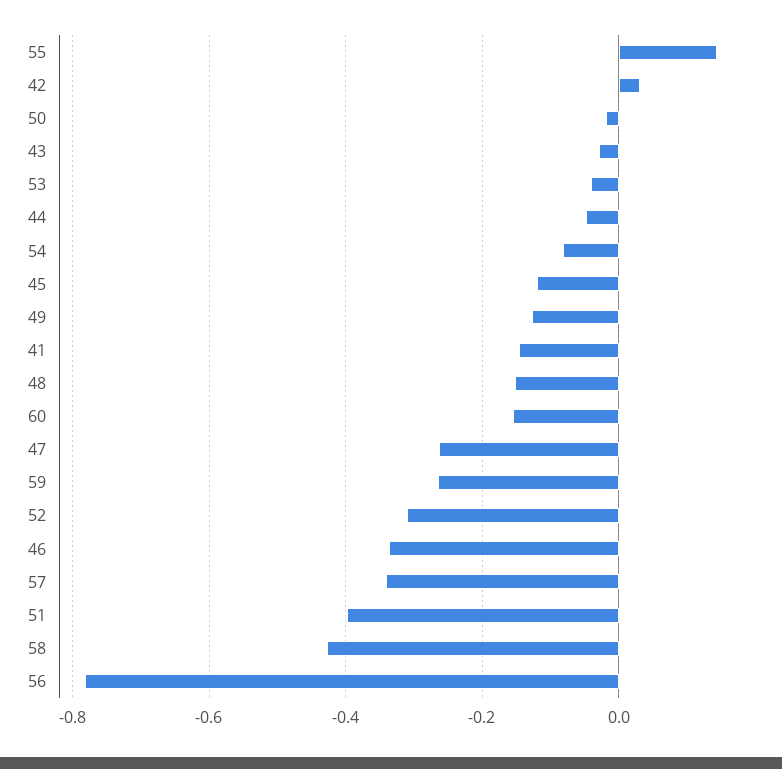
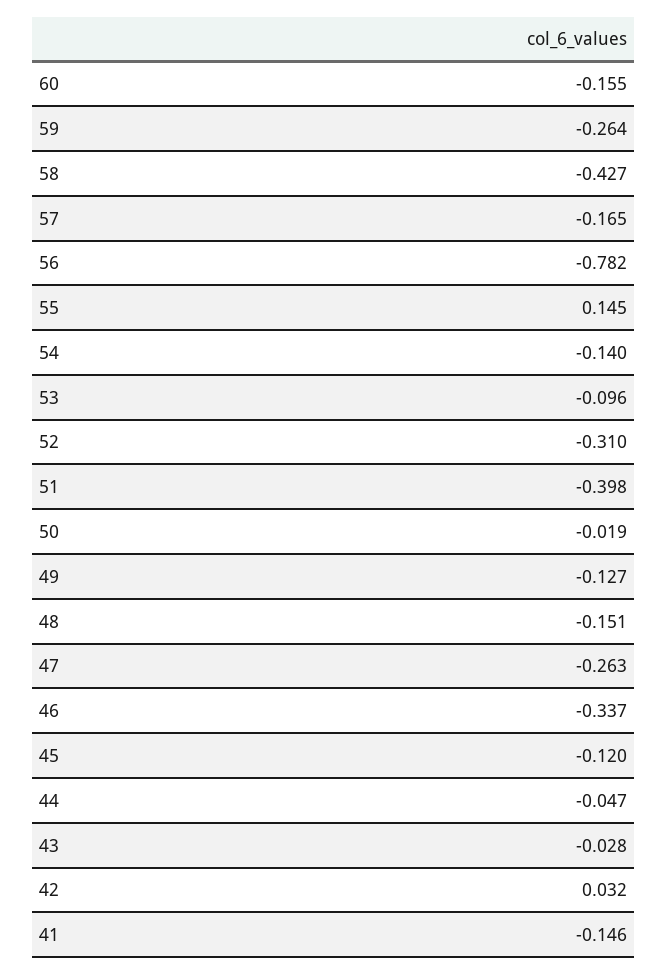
53: -0.04 -> -0.096
54: -0.08 -> -0.14
57: -0.34 -> -0.165

